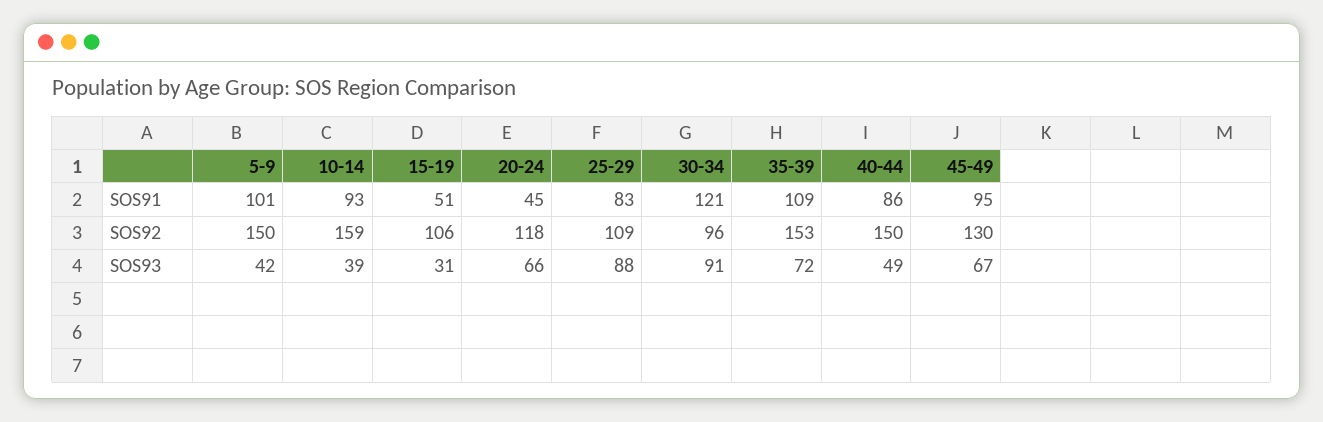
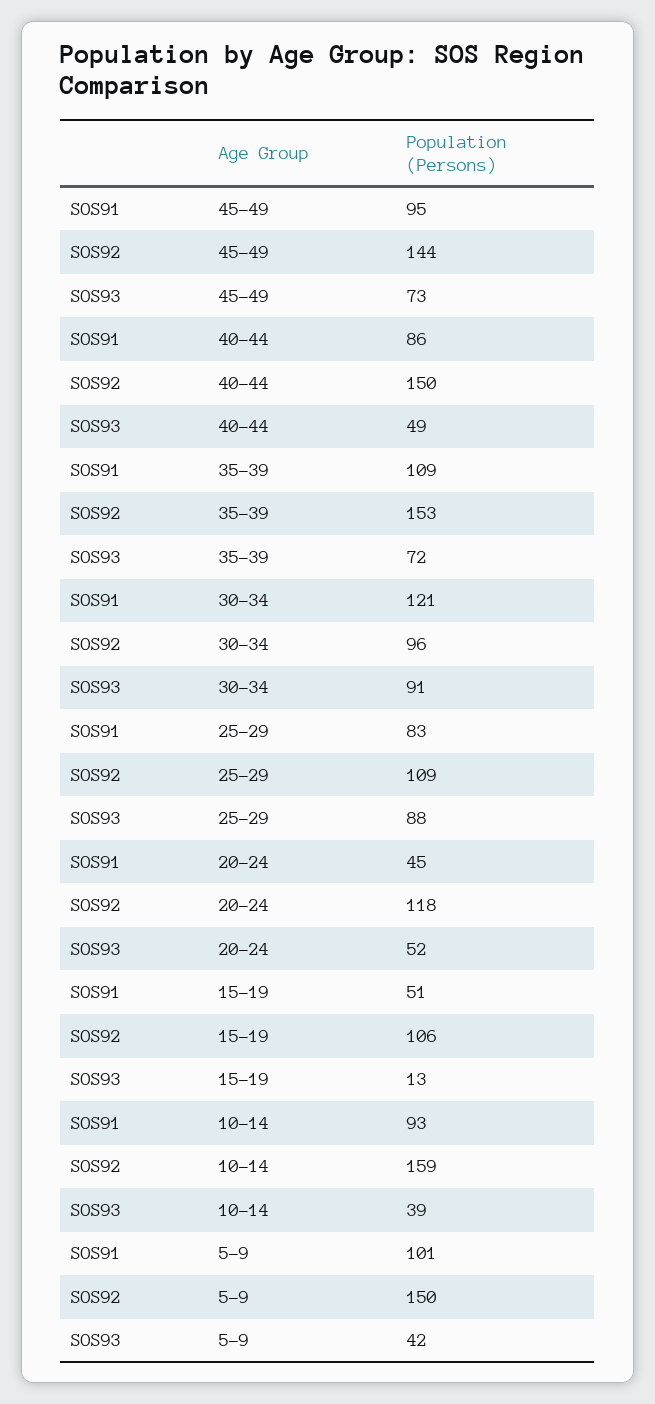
45-49, SOS92: 130 -> 144
15-19, SOS93: 31 -> 13
20-24, SOS93: 66 -> 52
45-49, SOS93: 67 -> 73

